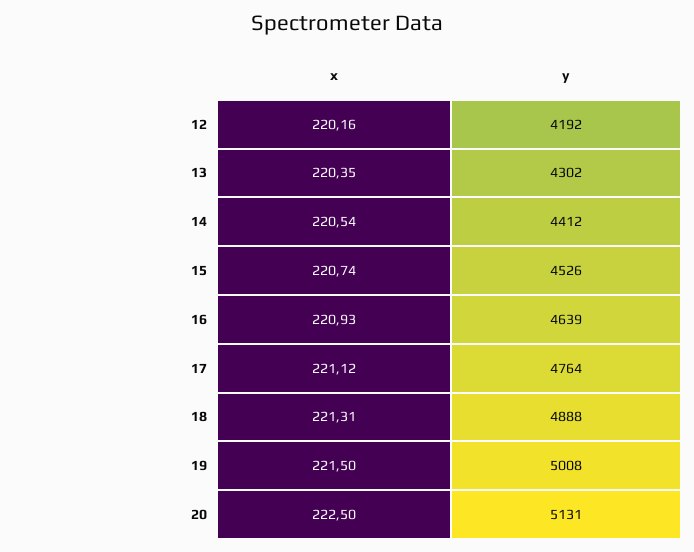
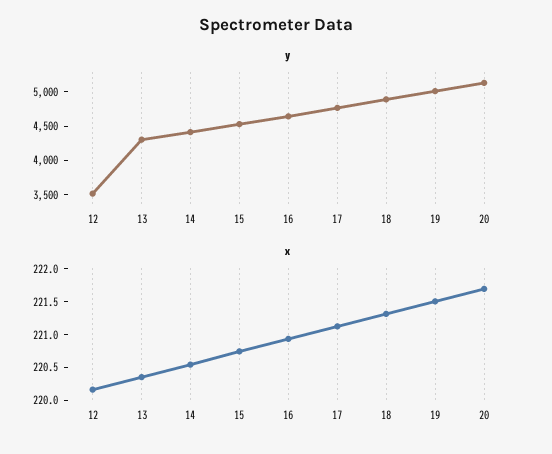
y, 12: 4192 -> 3500
x, 20: 222.5 -> 221.75

